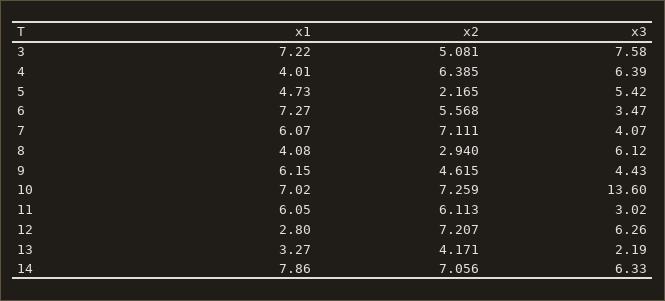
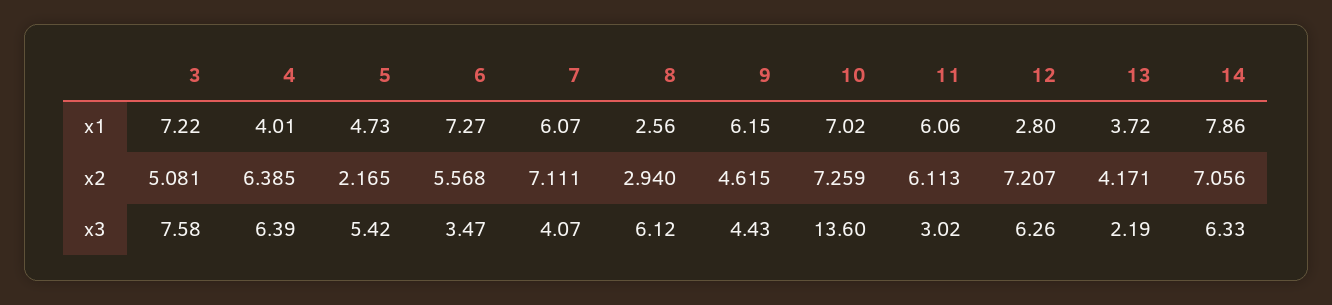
x1, 8: 4.08 -> 2.56
x1, 11: 6.05 -> 6.06
x1, 13: 3.27 -> 3.72

